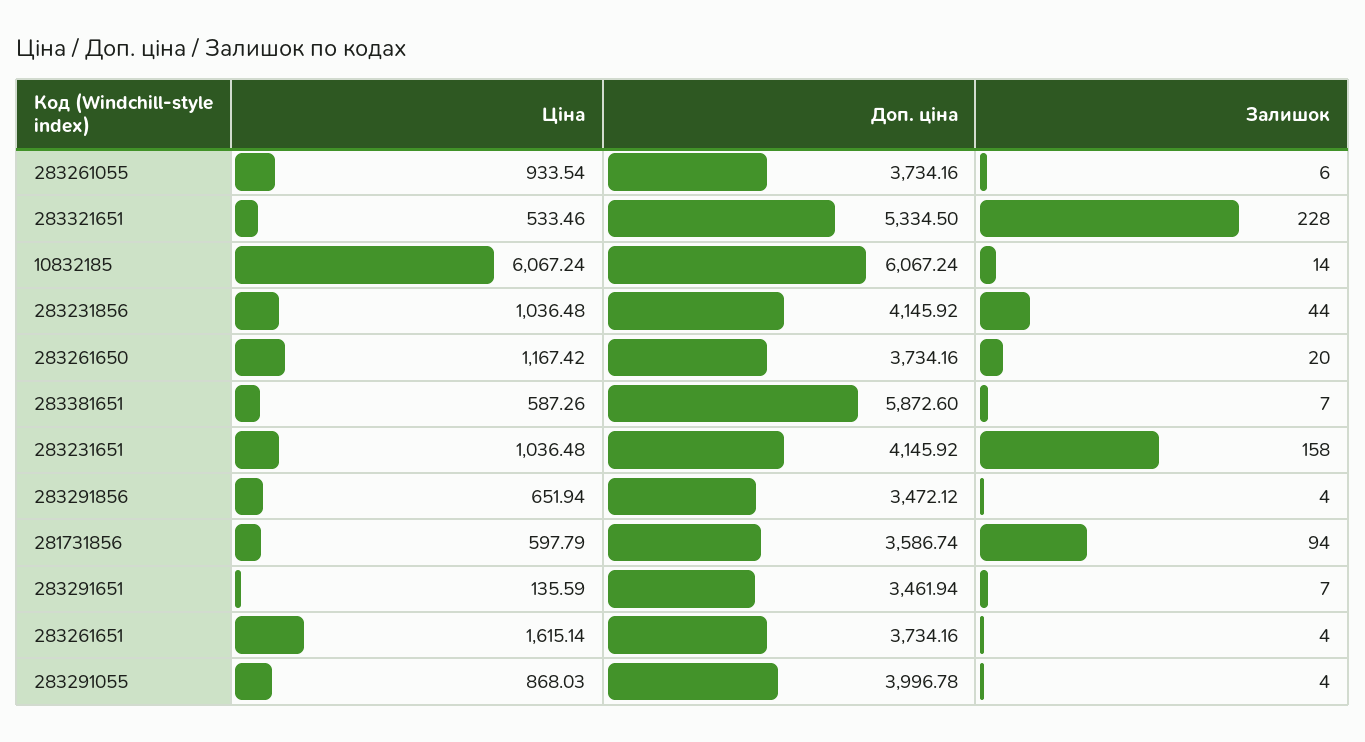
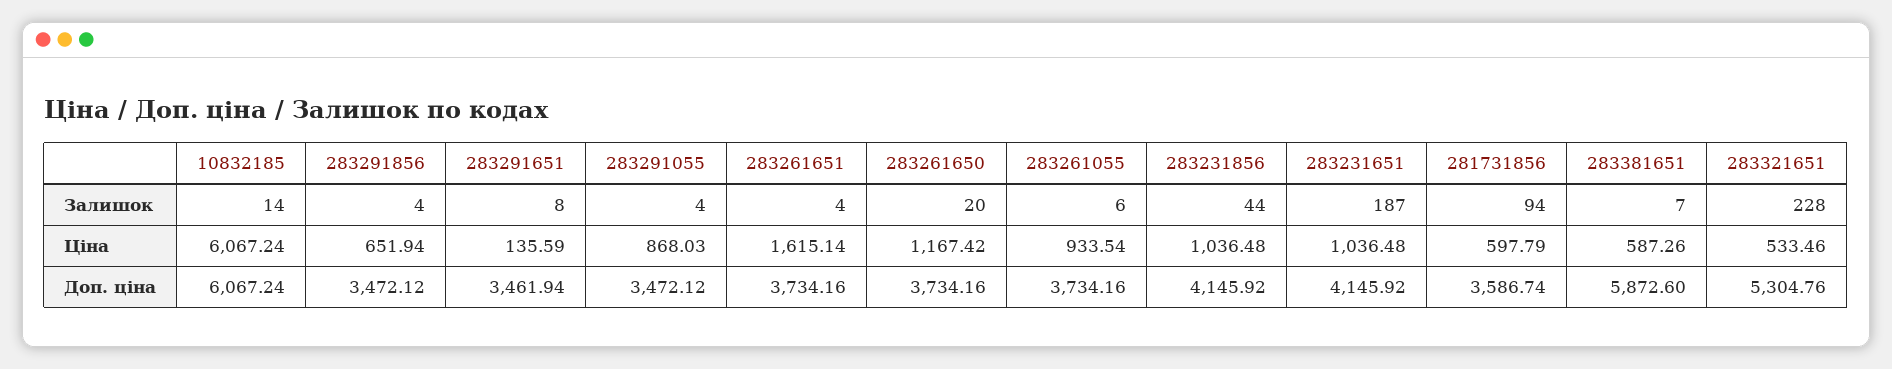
Доп. ціна, 283321651: 5334.5 -> 5304.76
Залишок, 283231651: 158 -> 187
Залишок, 283291651: 7 -> 8
Доп. ціна, 283291055: 3996.78 -> 3472.12

